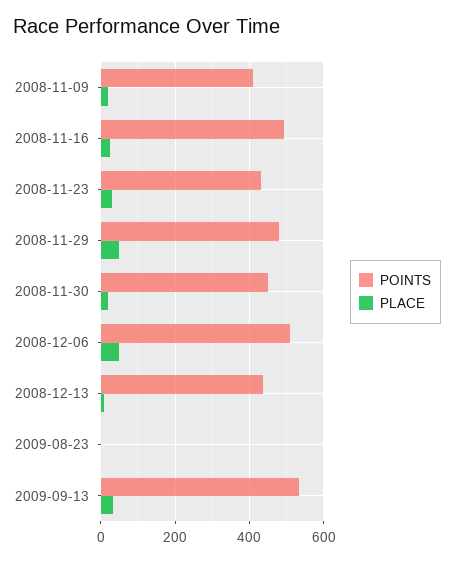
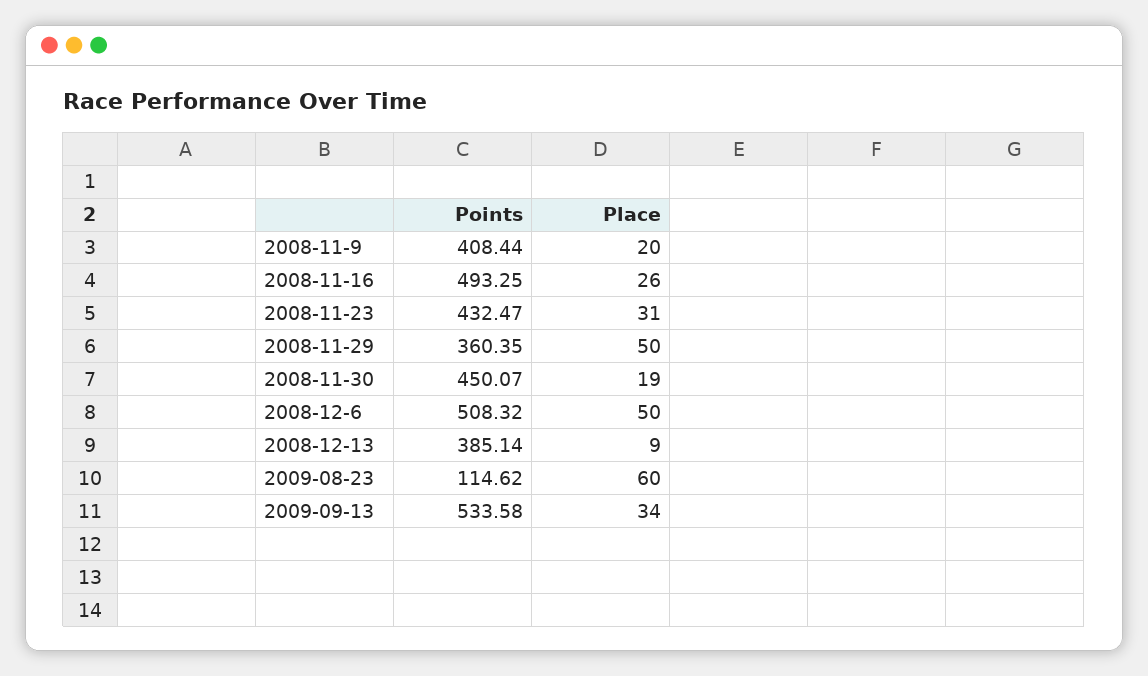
POINTS, 2008-11-29: 480 -> 360.35
POINTS, 2008-12-13: 440 -> 385.14
POINTS, 2009-08-23: 0 -> 114.62
PLACE, 2009-08-23: 0 -> 60

